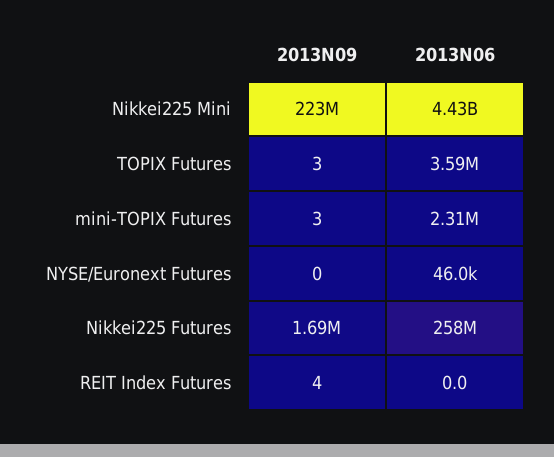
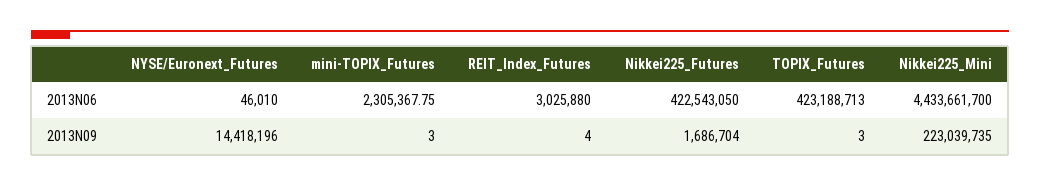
2013N06, TOPIX Futures: 3590000 -> 423188713
2013N09, NYSE/Euronext Futures: 0 -> 14418196
2013N06, Nikkei225 Futures: 258000000 -> 422543050
2013N06, REIT Index Futures: 0 -> 3025880

